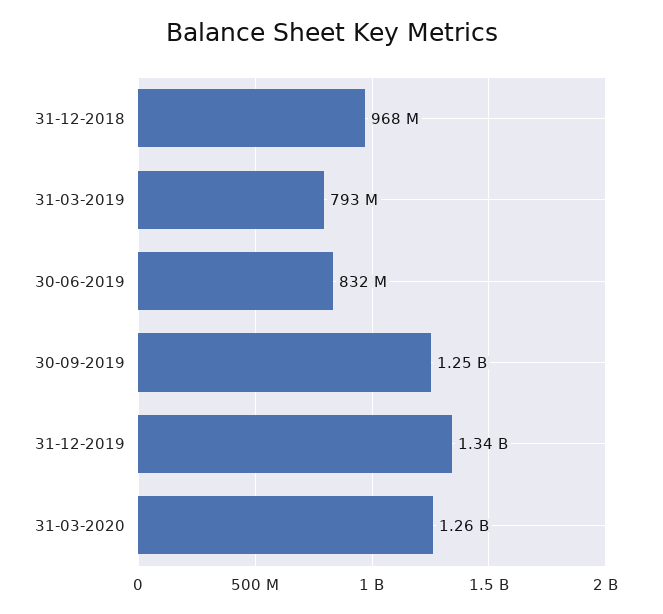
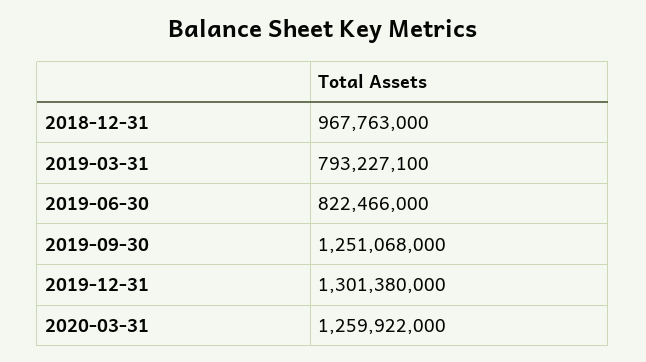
30-06-2019: 832000000 -> 822466000
31-12-2019: 1340000000 -> 1301380000

